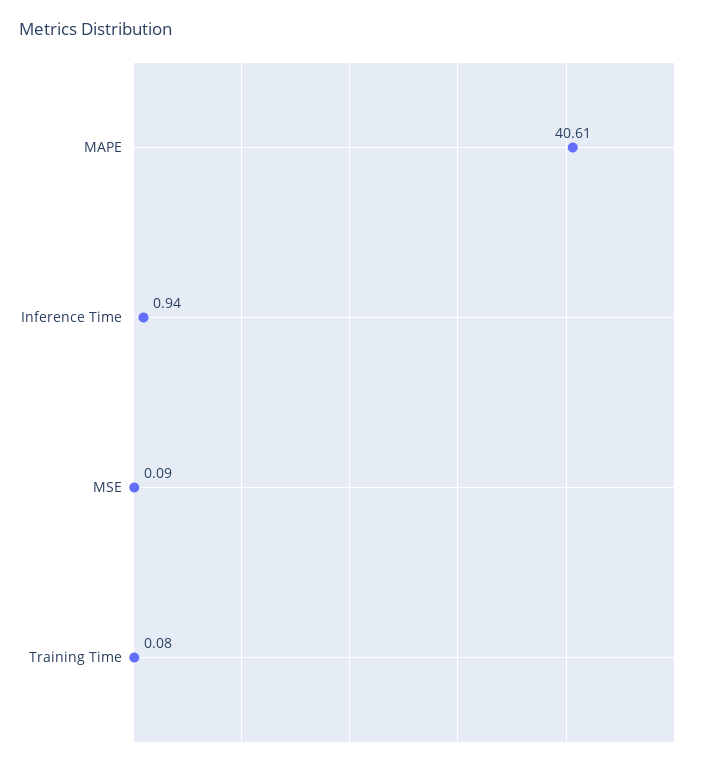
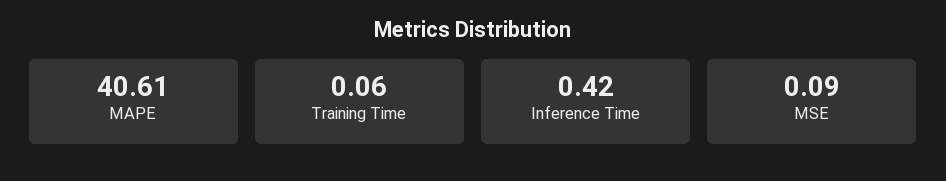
Inference Time: 0.94 -> 0.42
Training Time: 0.08 -> 0.06

